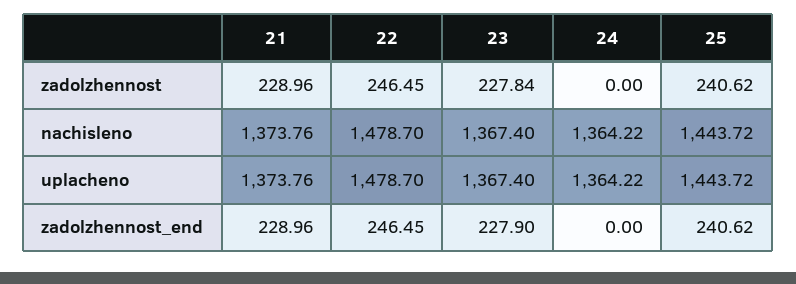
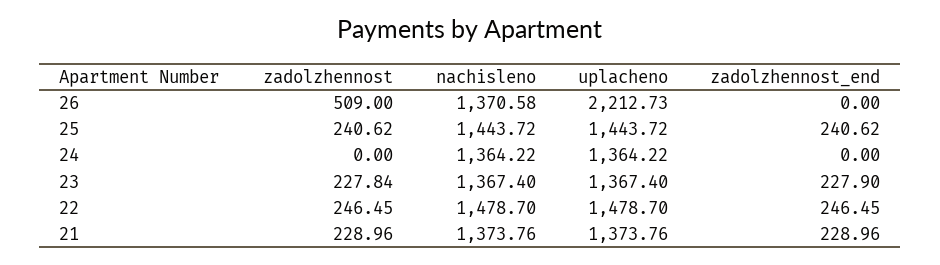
26, zadolzhennost: none -> 509
26, nachisleno: none -> 1370.58
26, uplacheno: none -> 2212.73
26, zadolzhennost_end: none -> 0

